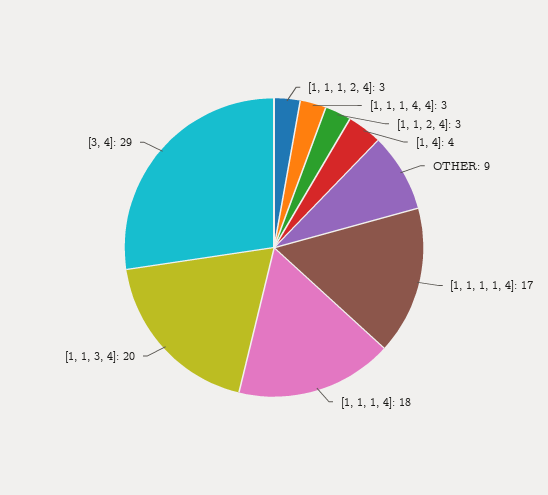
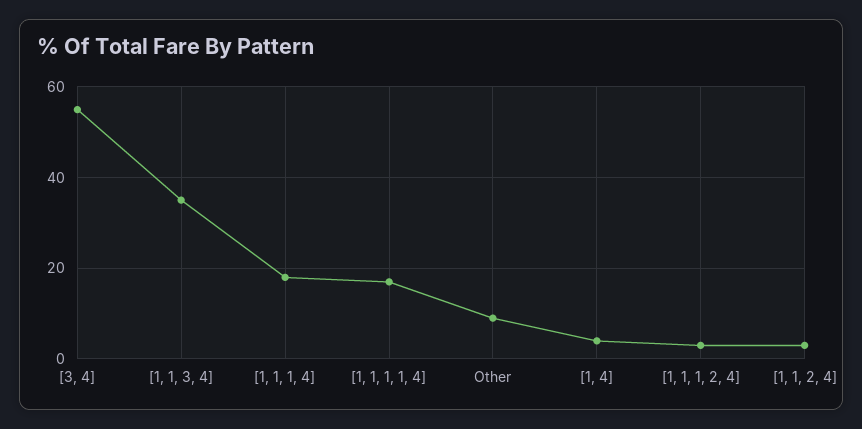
[1, 1, 1, 4, 4]: 3 -> none
[1, 1, 3, 4]: 20 -> 35
[3, 4]: 29 -> 55

